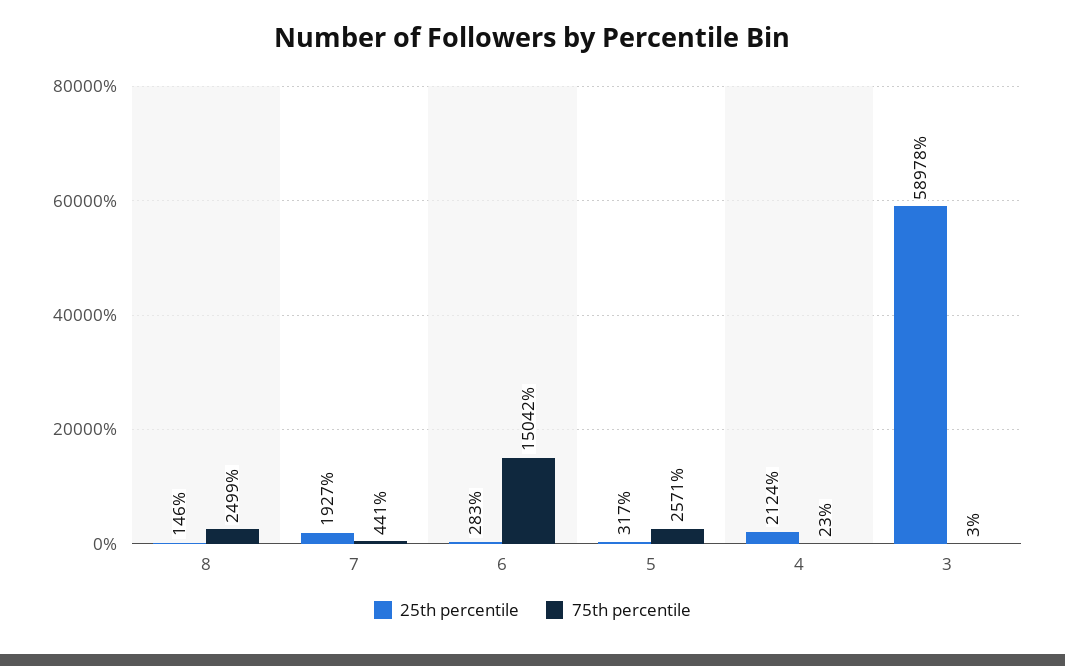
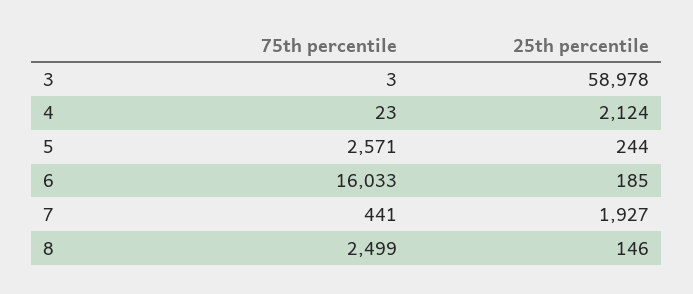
25th percentile, 6: 283 -> 185
75th percentile, 6: 15042 -> 16033
25th percentile, 5: 317 -> 244

